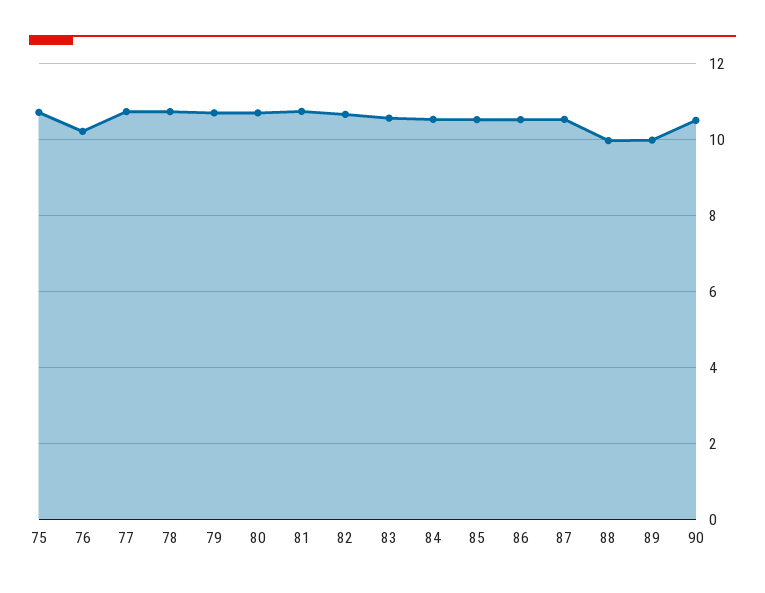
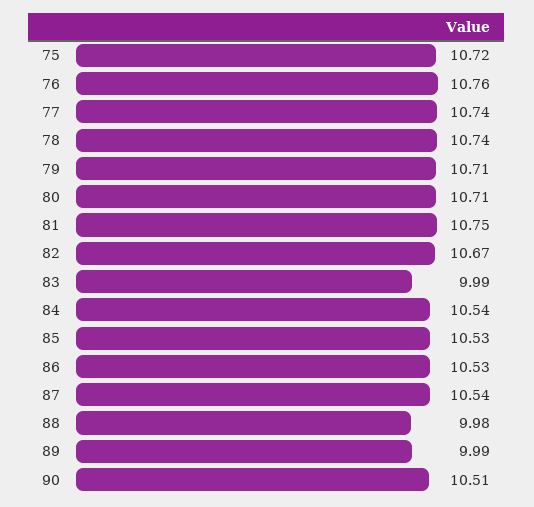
76: 10.2 -> 10.76
83: 10.6 -> 9.99

